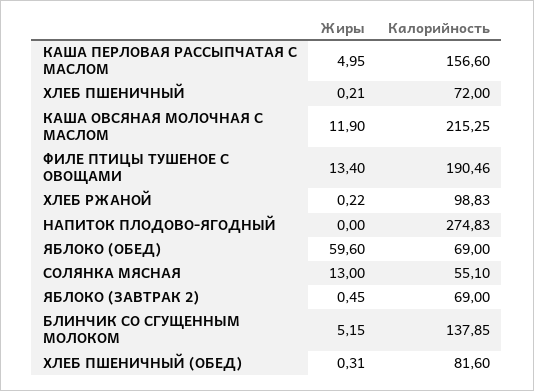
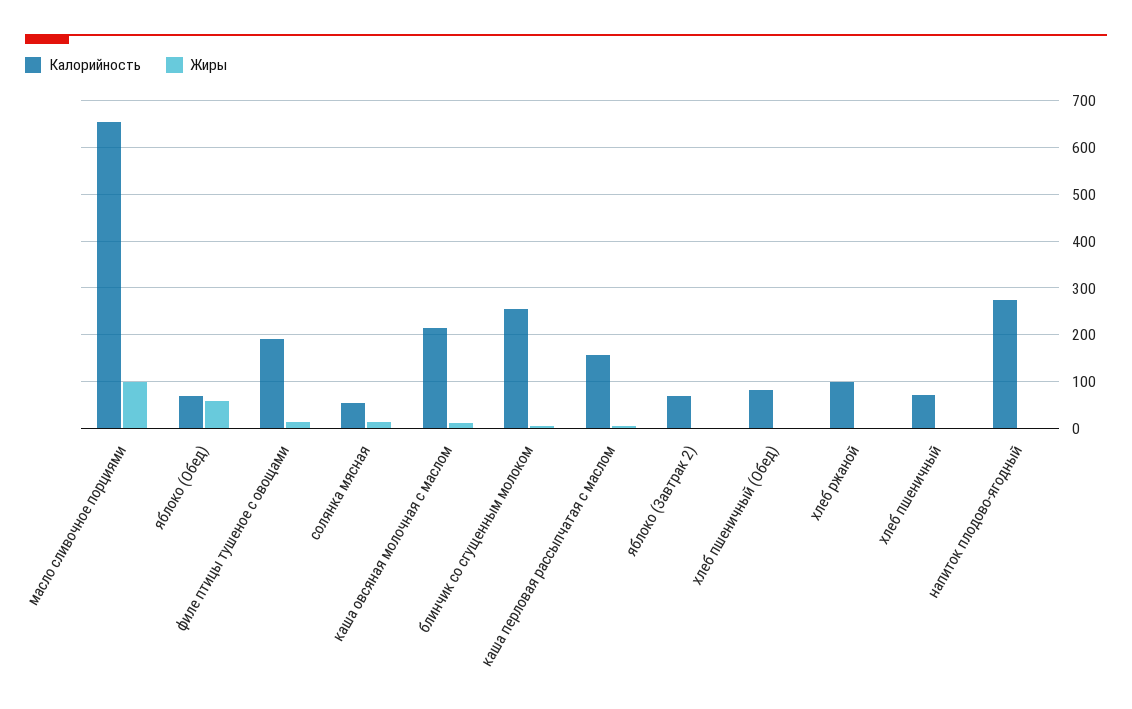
Калорийность, БЛИНЧИК СО СГУЩЕННЫМ МОЛОКОМ: 137.85 -> 260
Калорийность, масло сливочное порциями: none -> 660
Жиры, масло сливочное порциями: none -> 100

